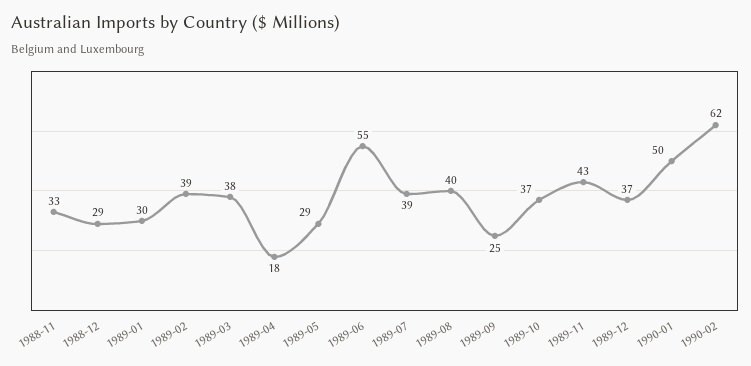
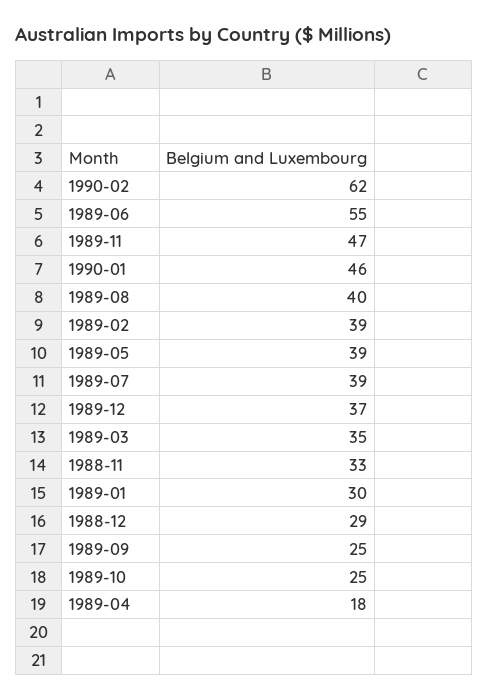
1989-03: 38 -> 35
1989-05: 29 -> 39
1989-10: 37 -> 25
1989-11: 43 -> 47
1990-01: 50 -> 46

